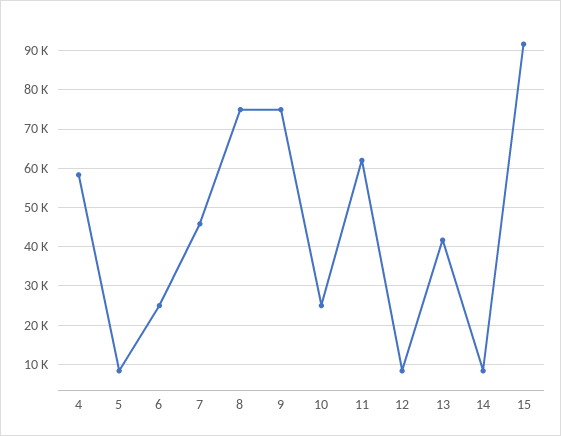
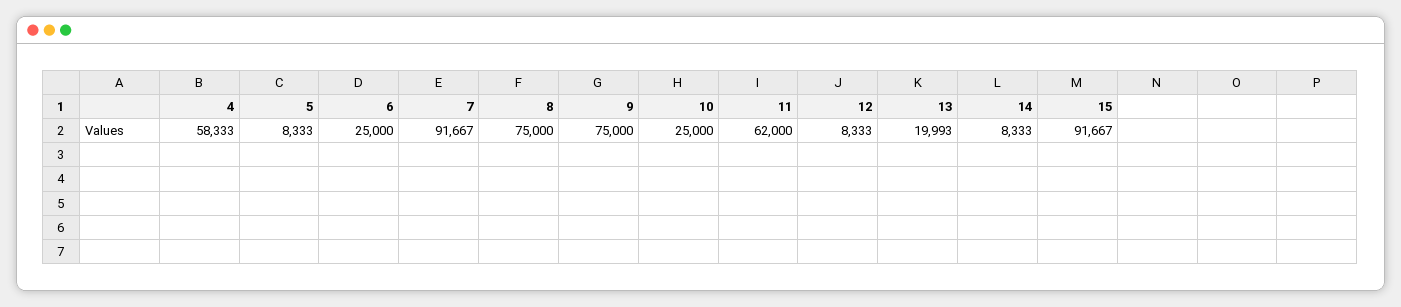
7: 46000 -> 91667
13: 42000 -> 19993

